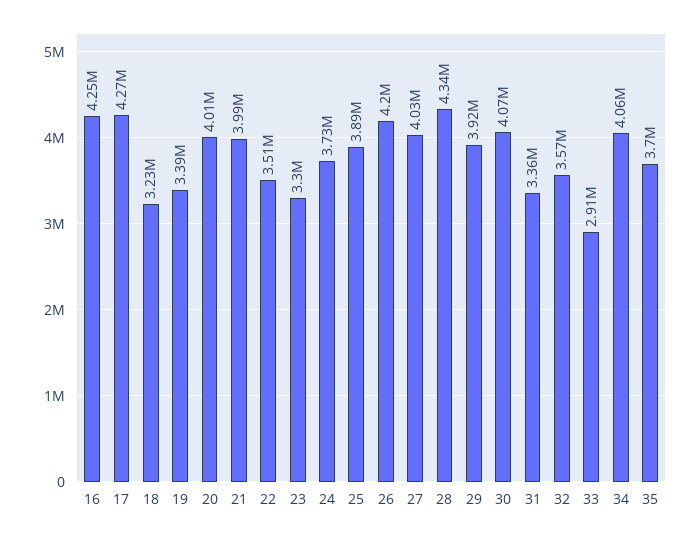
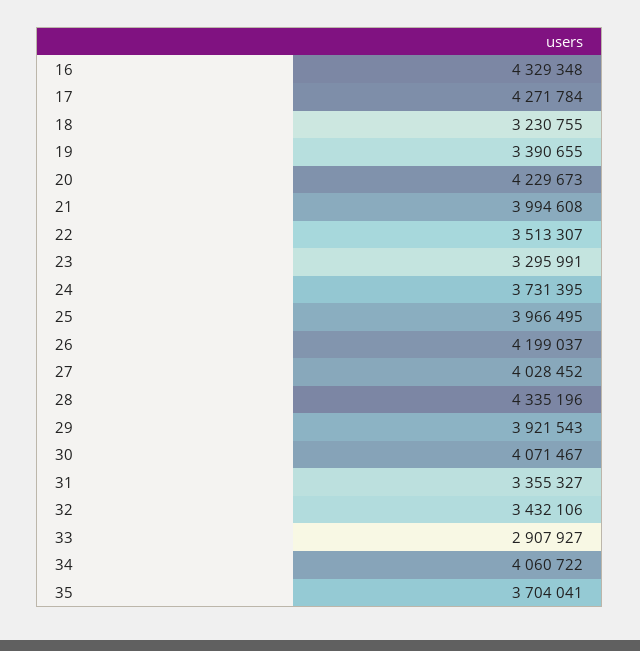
16: 4250000 -> 4329348
20: 4010000 -> 4229673
25: 3890000 -> 3966495
32: 3570000 -> 3432106

